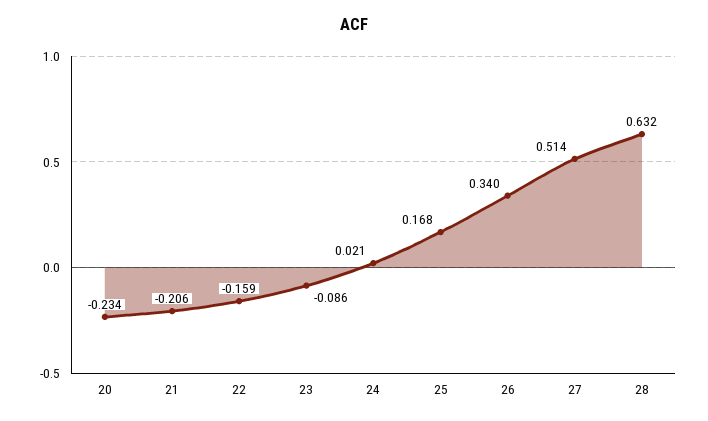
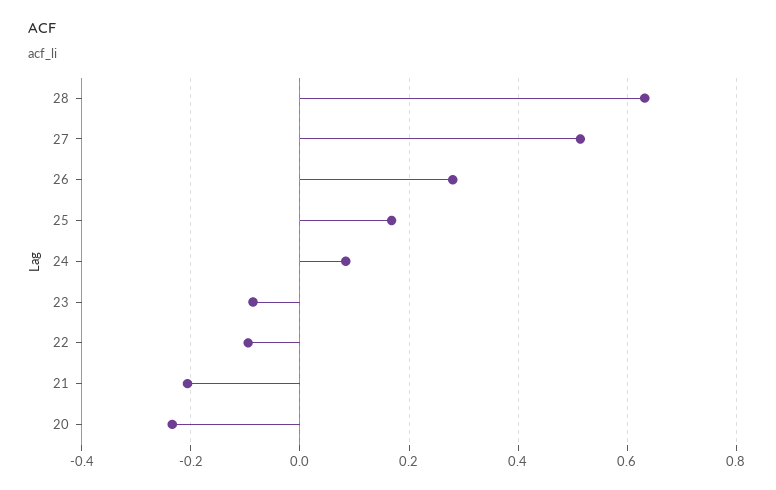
22: -0.159 -> -0.1
24: 0.021 -> 0.08
26: 0.34 -> 0.28

